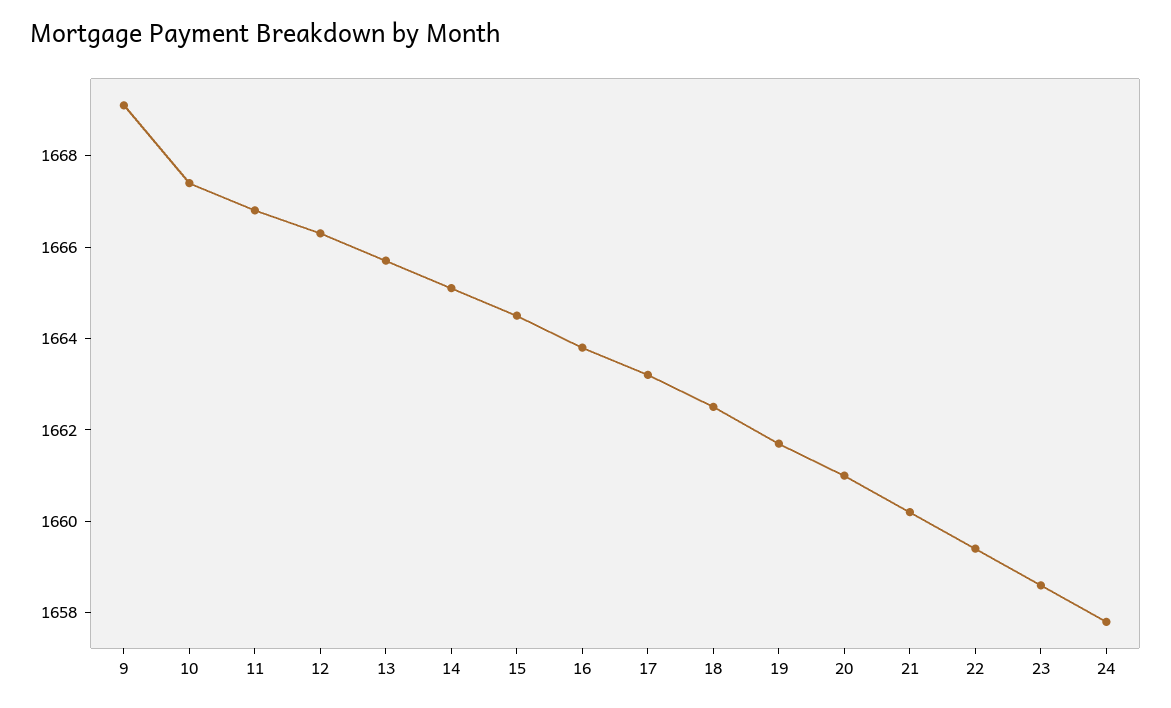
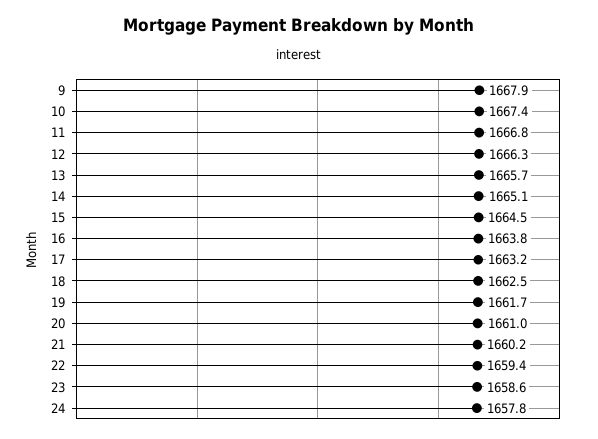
9: 1669 -> 1667.9

